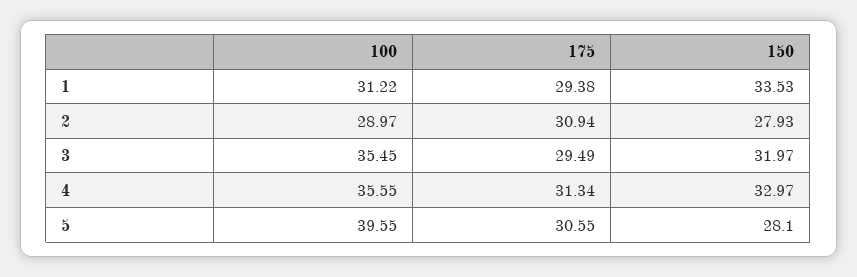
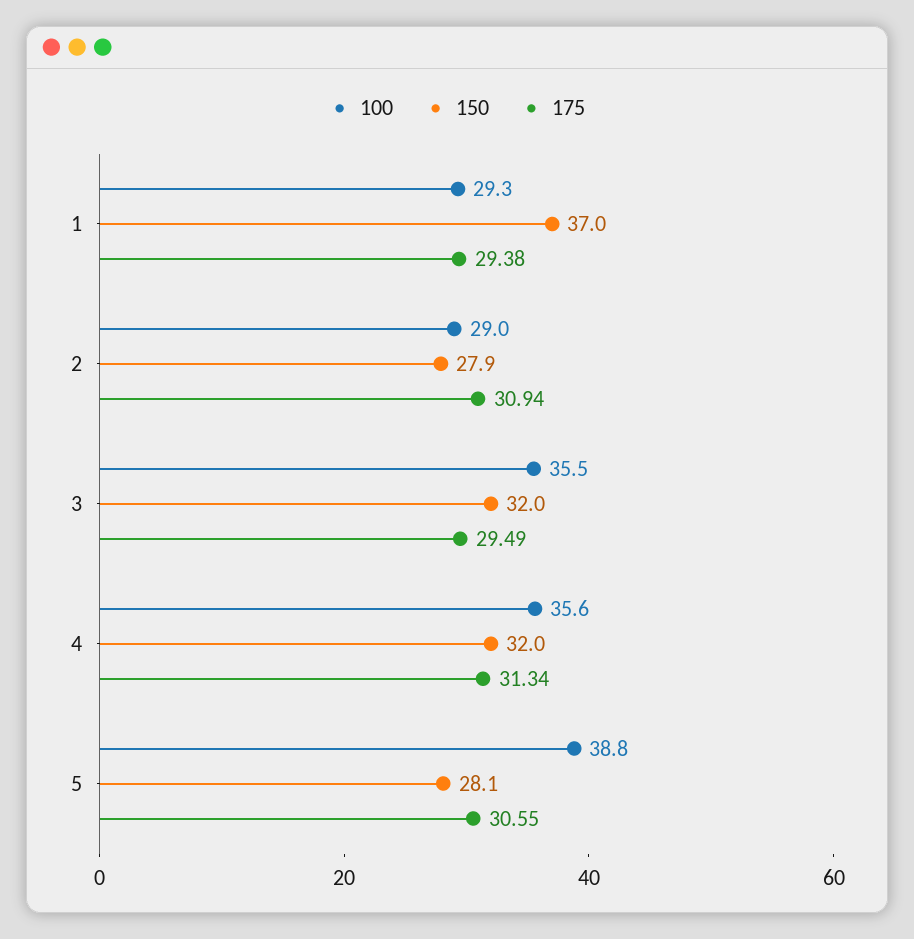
100, 1: 31.22 -> 29.3
150, 1: 33.53 -> 37
150, 4: 32.97 -> 32
100, 5: 39.55 -> 38.8

